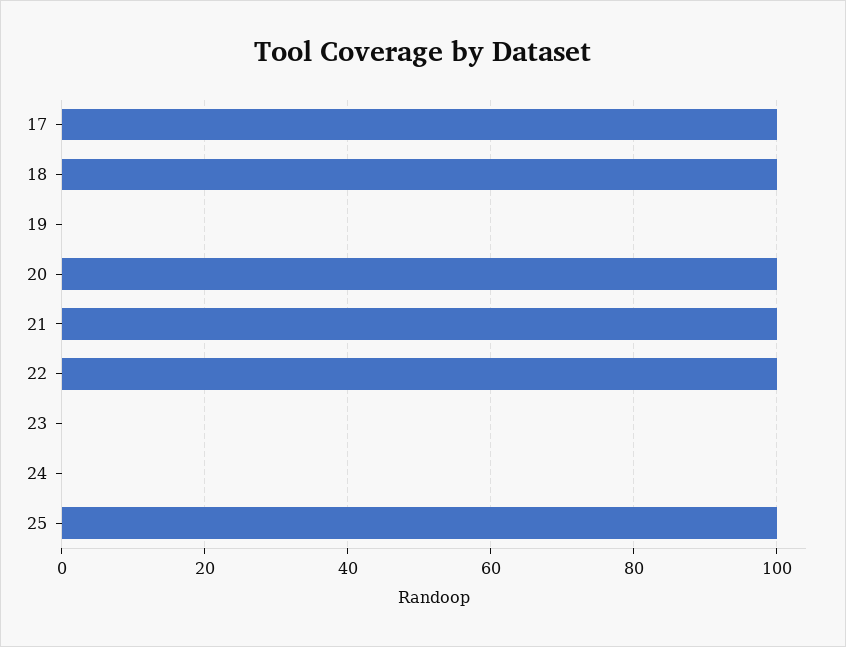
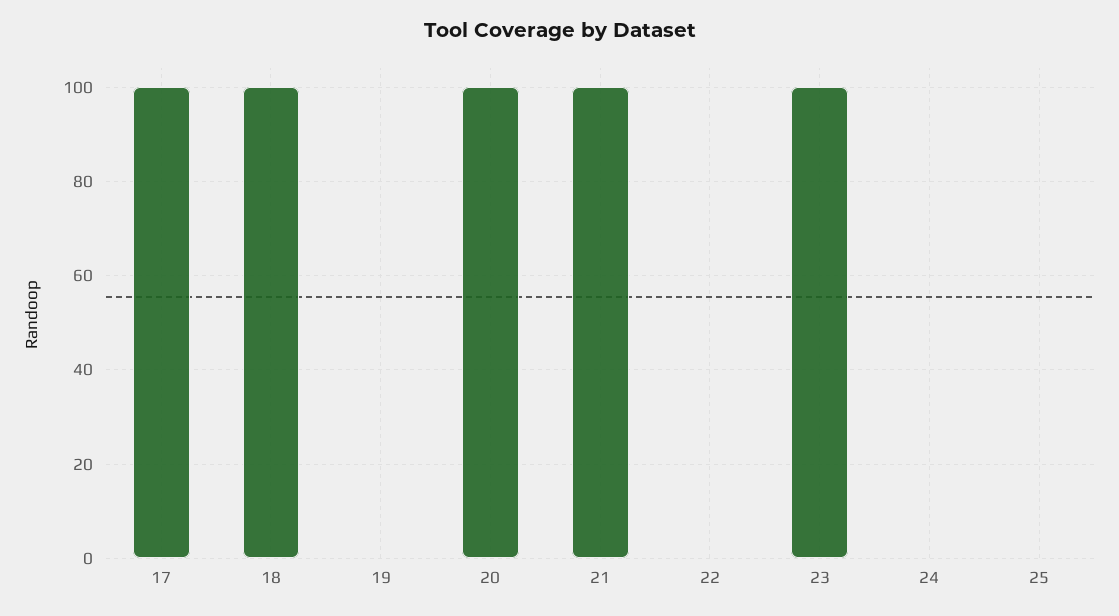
22: 100 -> 0
23: 0 -> 100
25: 100 -> 0

